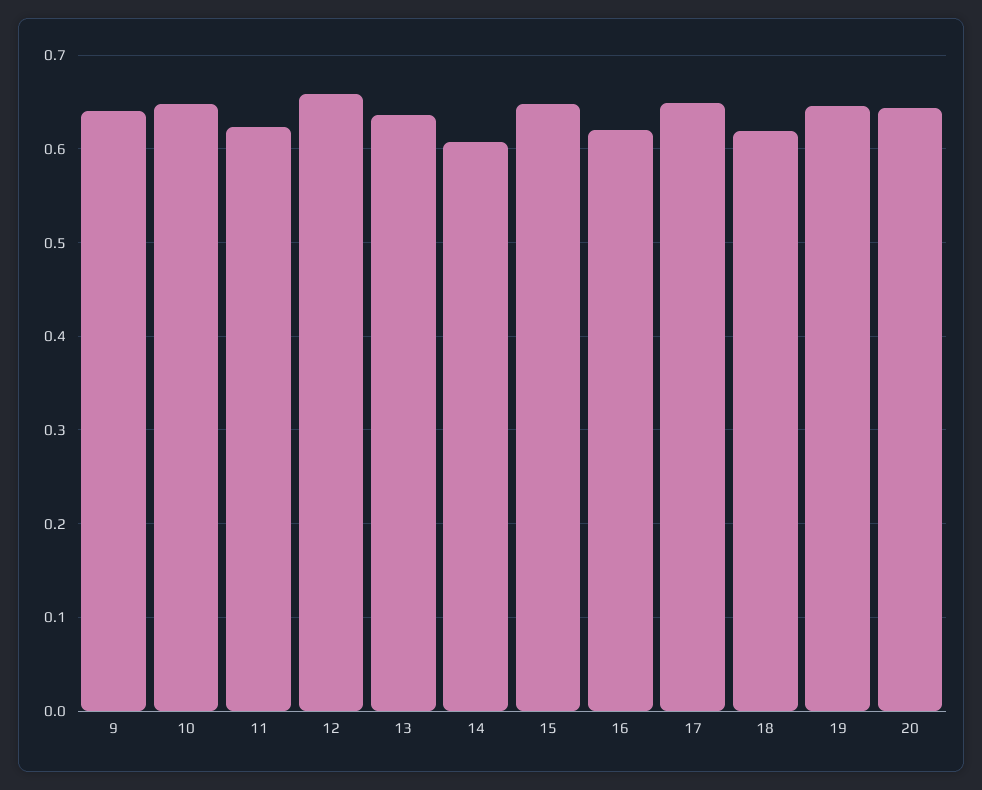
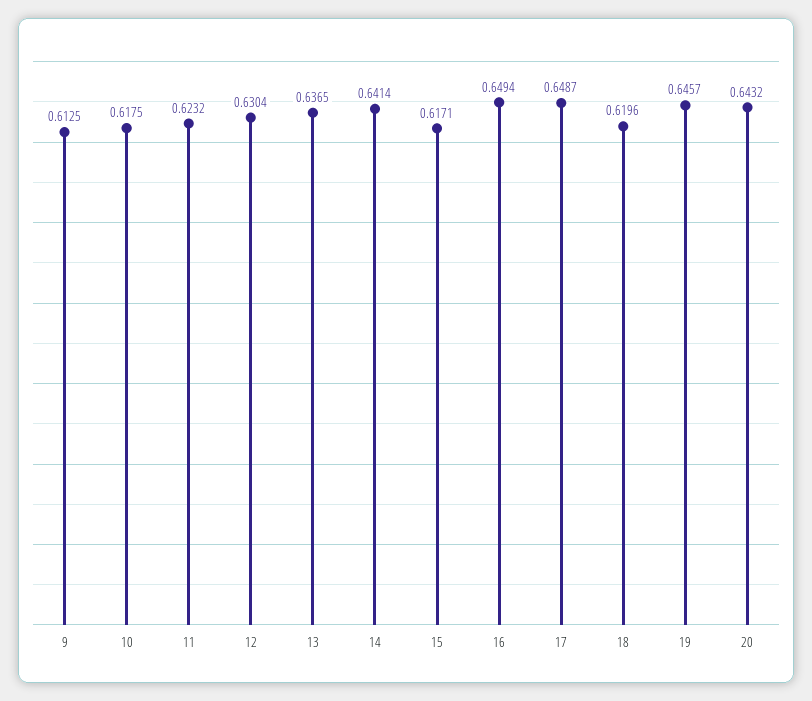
9: 0.64 -> 0.6125
10: 0.65 -> 0.6175
12: 0.66 -> 0.6304
14: 0.61 -> 0.6414
15: 0.65 -> 0.6171
16: 0.62 -> 0.6494

